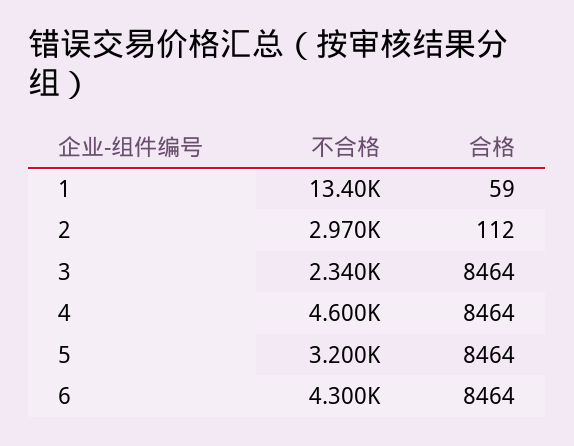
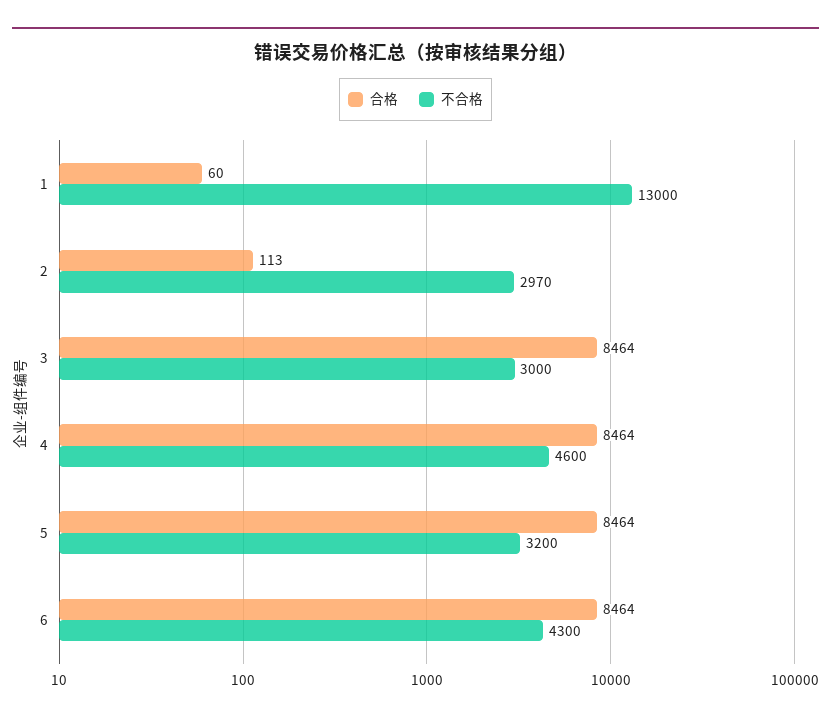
不合格, 1: 13400 -> 13000
合格, 1: 59 -> 60
合格, 2: 112 -> 113
不合格, 3: 2340 -> 3000

